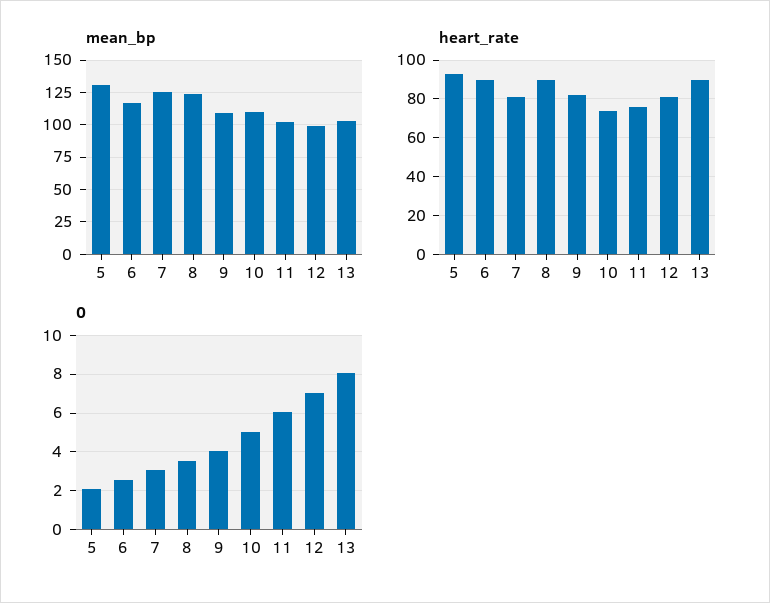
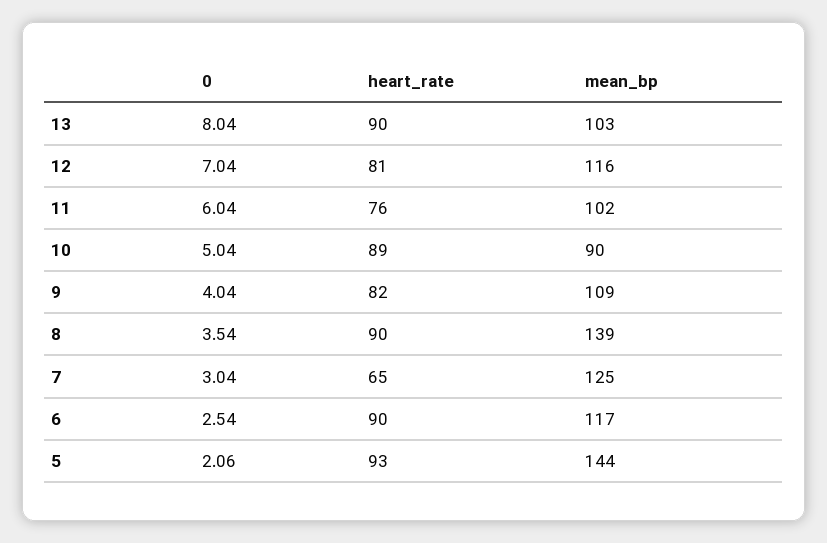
mean_bp, 5: 130 -> 144
mean_bp, 8: 125 -> 139
mean_bp, 10: 110 -> 90
mean_bp, 12: 100 -> 116
heart_rate, 7: 80 -> 65
heart_rate, 10: 75 -> 89

